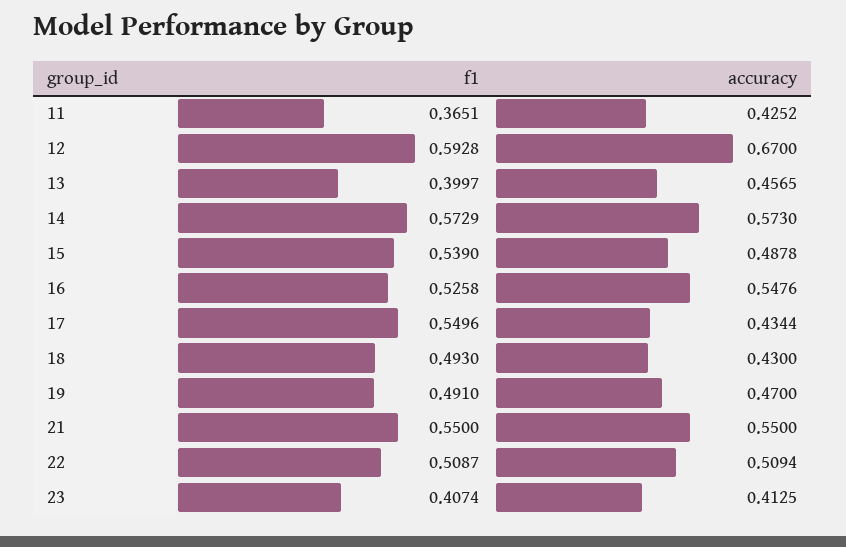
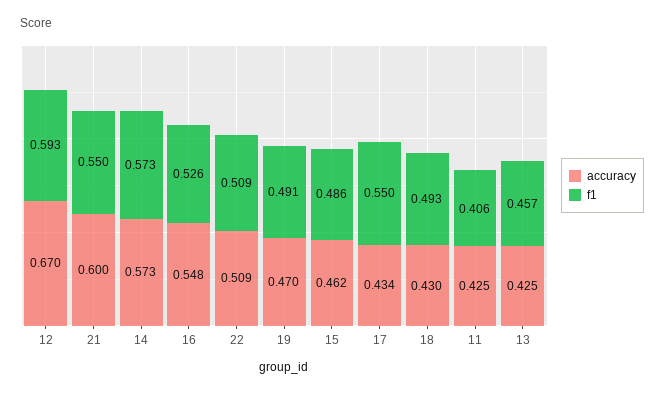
f1, 11: 0.3651 -> 0.406
f1, 13: 0.3997 -> 0.457
accuracy, 13: 0.4565 -> 0.425
f1, 15: 0.539 -> 0.486
accuracy, 15: 0.4878 -> 0.462
accuracy, 21: 0.55 -> 0.6
f1, 23: 0.4074 -> none
accuracy, 23: 0.4125 -> none

